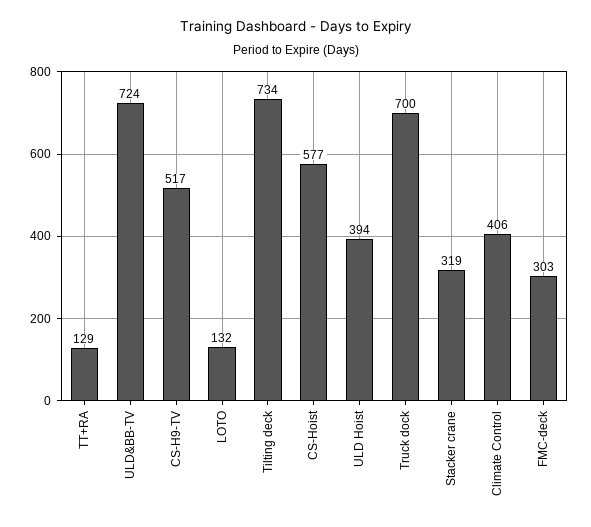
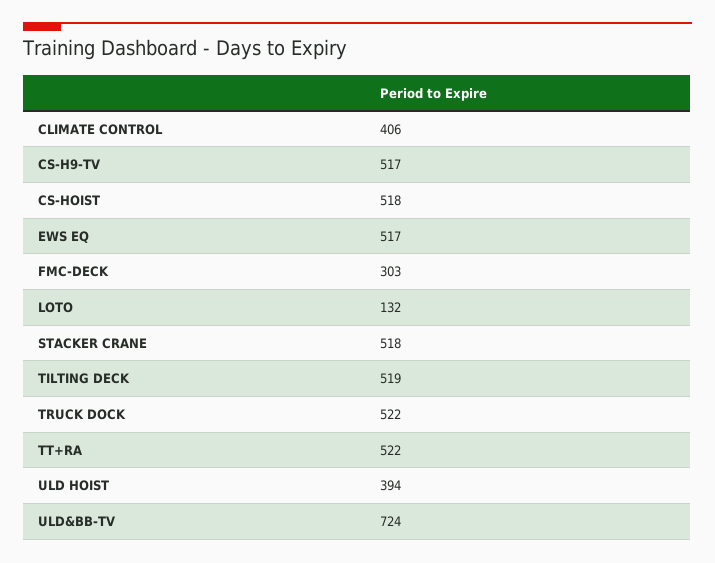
TT+RA: 129 -> 522
Tilting deck: 734 -> 519
CS-Hoist: 577 -> 518
Truck dock: 700 -> 522
Stacker crane: 319 -> 518
EWS EQ: none -> 517

